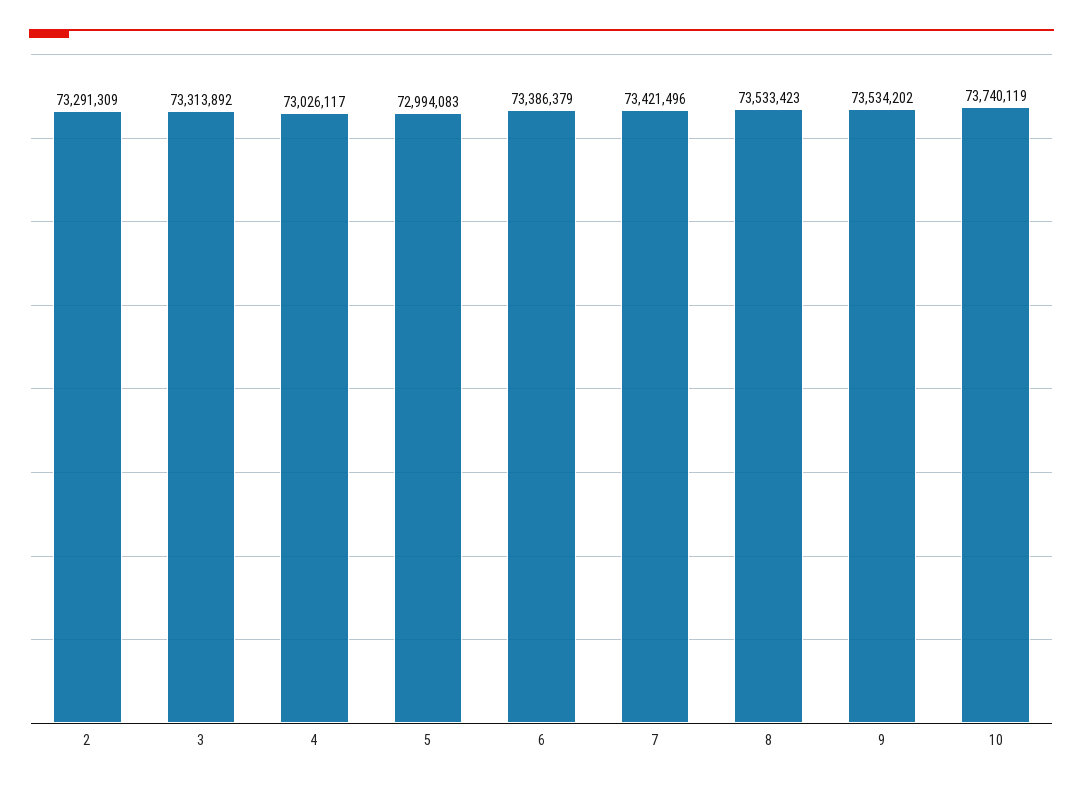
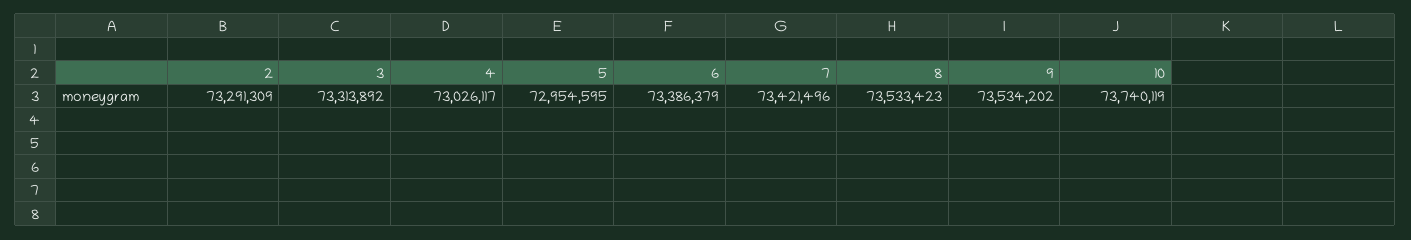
5: 72994083 -> 72954595

